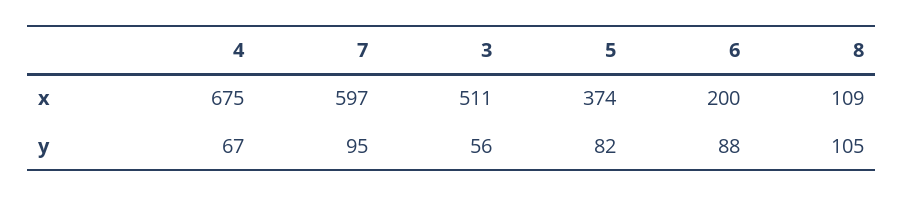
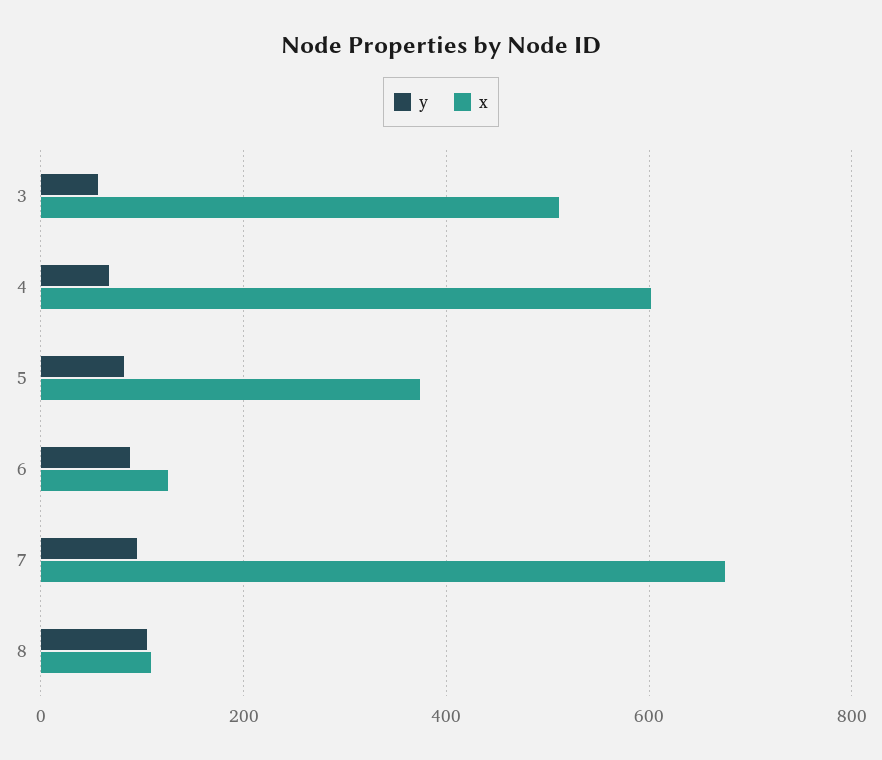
x, 4: 675 -> 600
x, 7: 597 -> 680
x, 6: 200 -> 120

